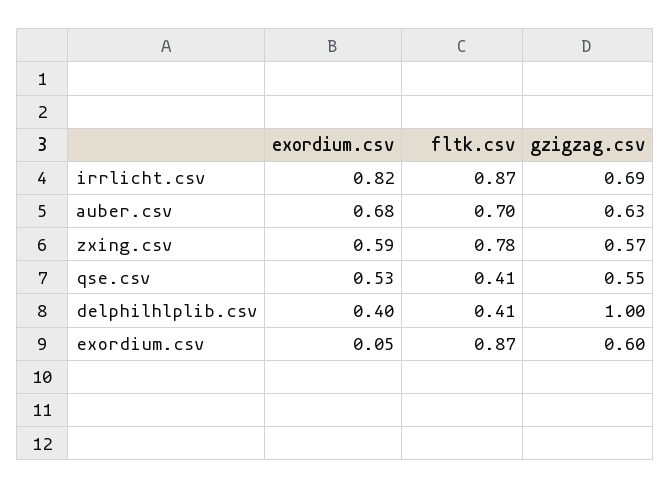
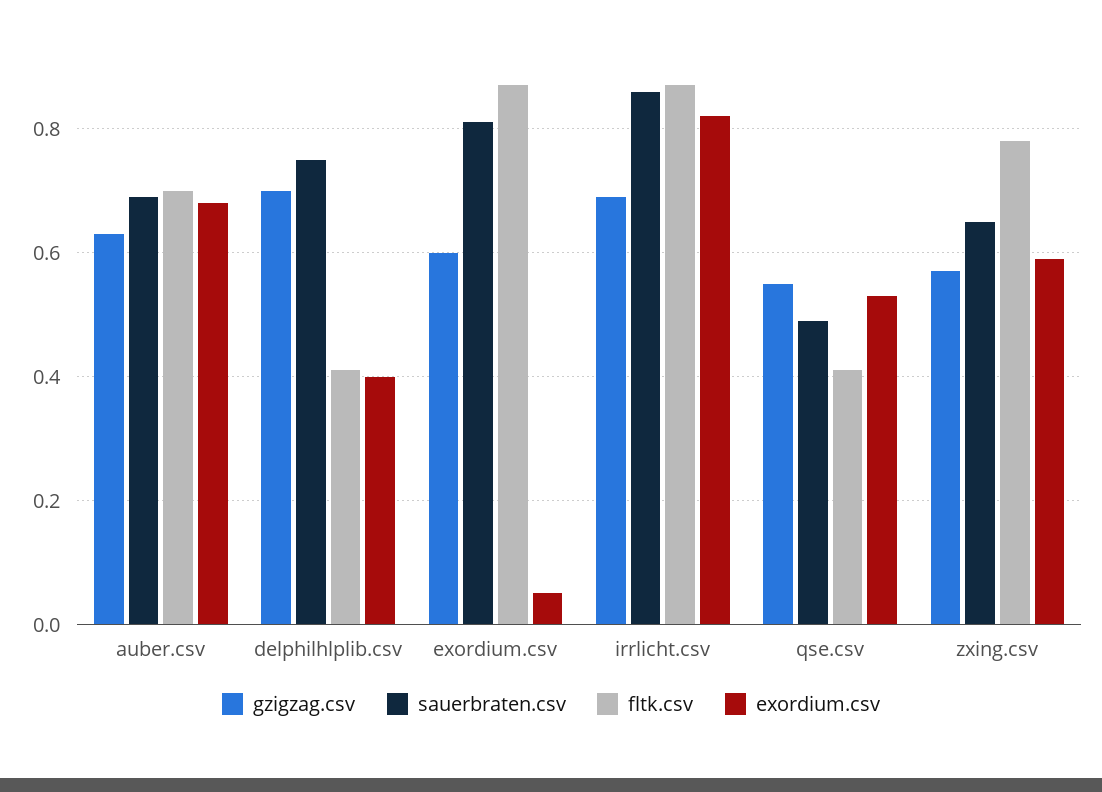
gzigzag.csv, delphilhlplib.csv: 1 -> 0.7
sauerbraten.csv, auber.csv: none -> 0.7
sauerbraten.csv, delphilhlplib.csv: none -> 0.75
sauerbraten.csv, exordium.csv: none -> 0.8
sauerbraten.csv, irrlicht.csv: none -> 0.85
sauerbraten.csv, qse.csv: none -> 0.5
sauerbraten.csv, zxing.csv: none -> 0.65

